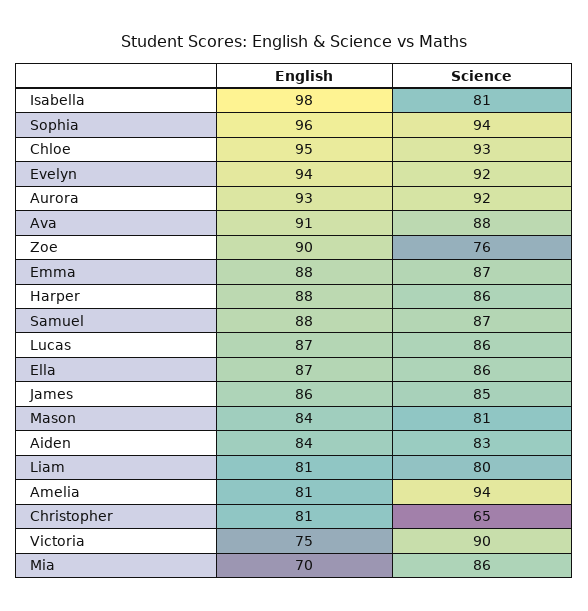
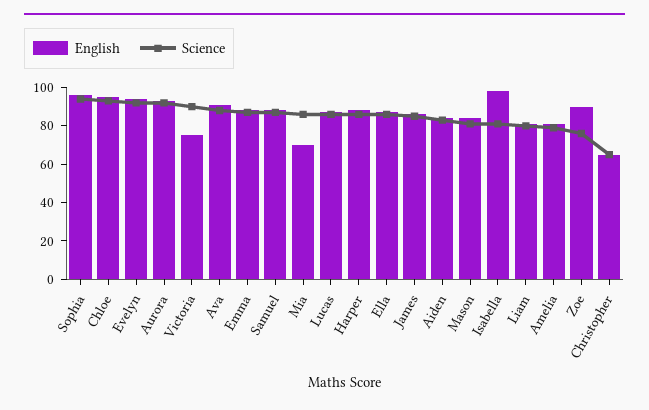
Science, Amelia: 94 -> 80
English, Christopher: 81 -> 65

